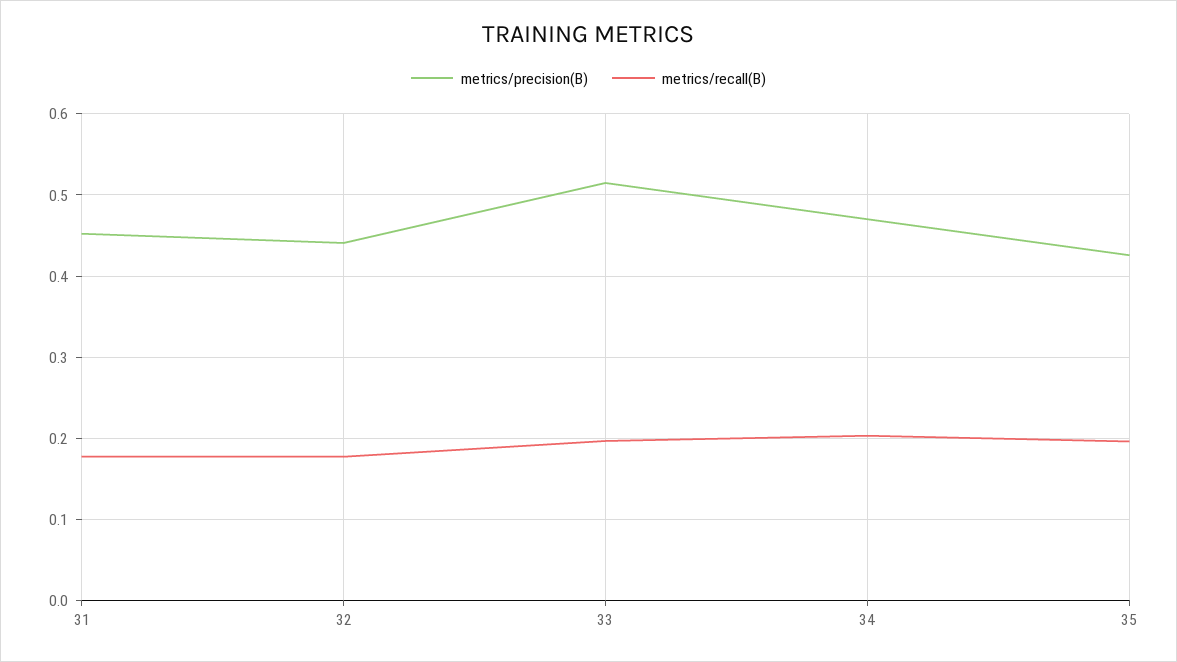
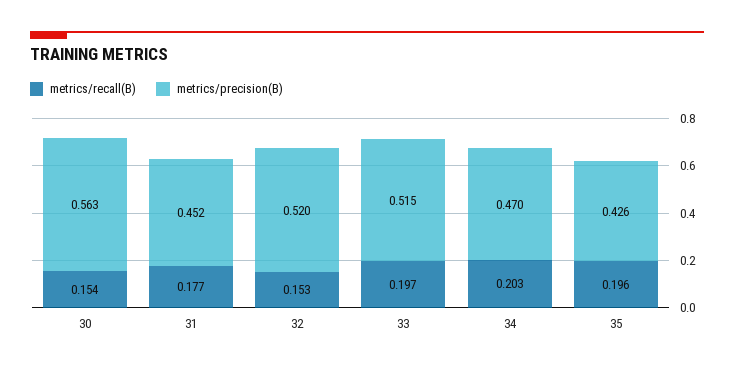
metrics/precision(B), 32: 0.44 -> 0.52
metrics/recall(B), 32: 0.18 -> 0.153
metrics/recall(B), 30: none -> 0.154
metrics/precision(B), 30: none -> 0.563

